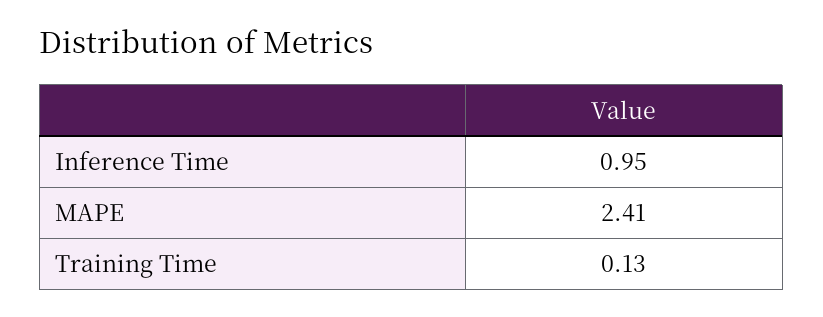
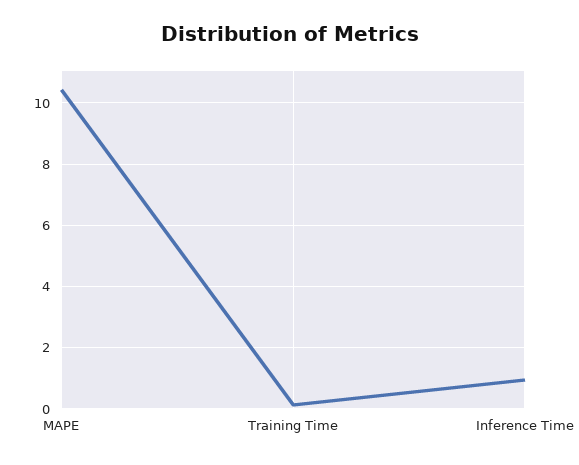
MAPE: 2.41 -> 10.4

